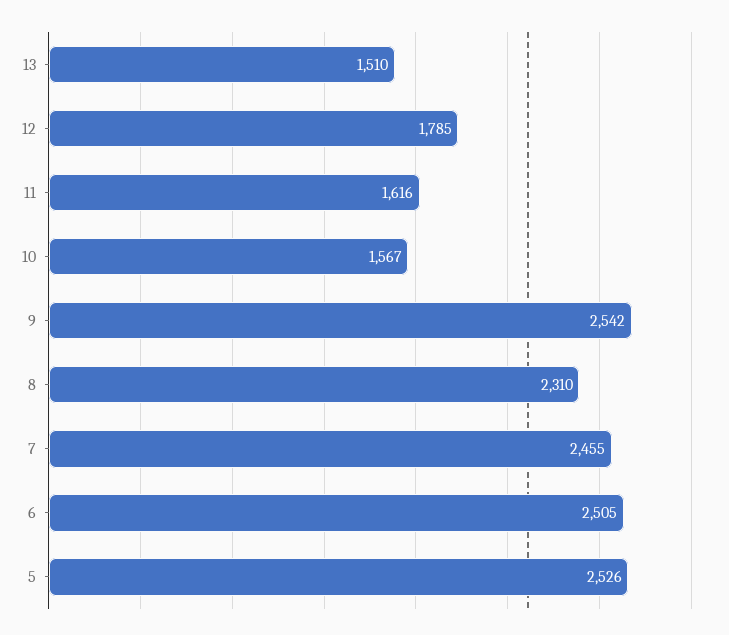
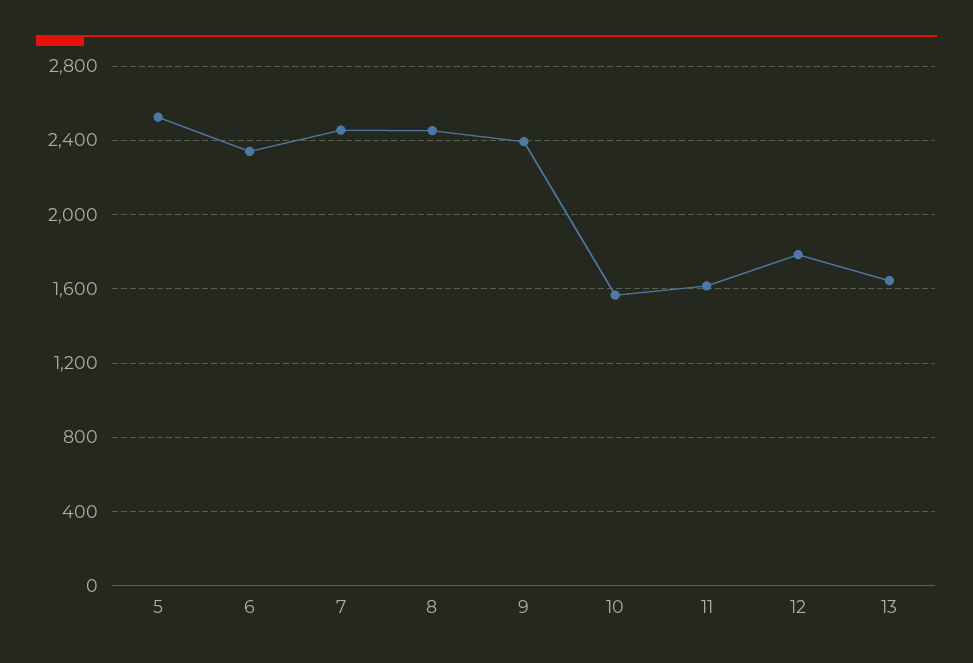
13: 1510 -> 1650
9: 2542 -> 2400
8: 2310 -> 2450
6: 2505 -> 2350

